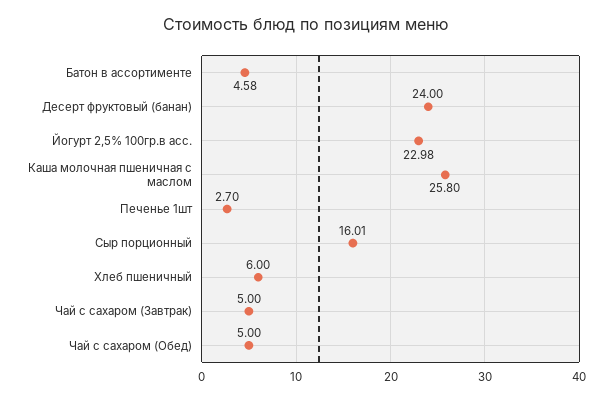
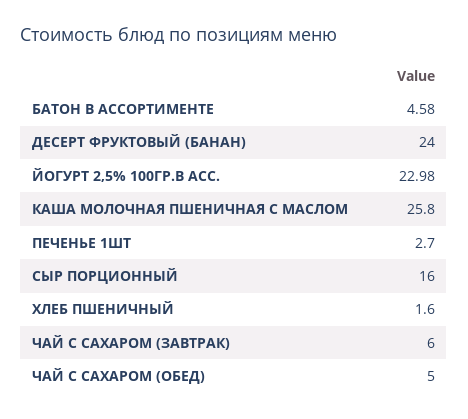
Сыр порционный: 16.01 -> 16
Хлеб пшеничный: 6 -> 1.6
Чай с сахаром (Завтрак): 5 -> 6

